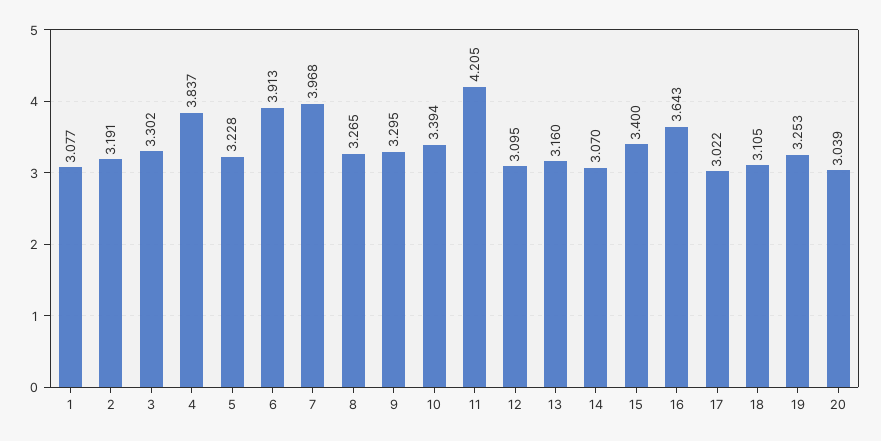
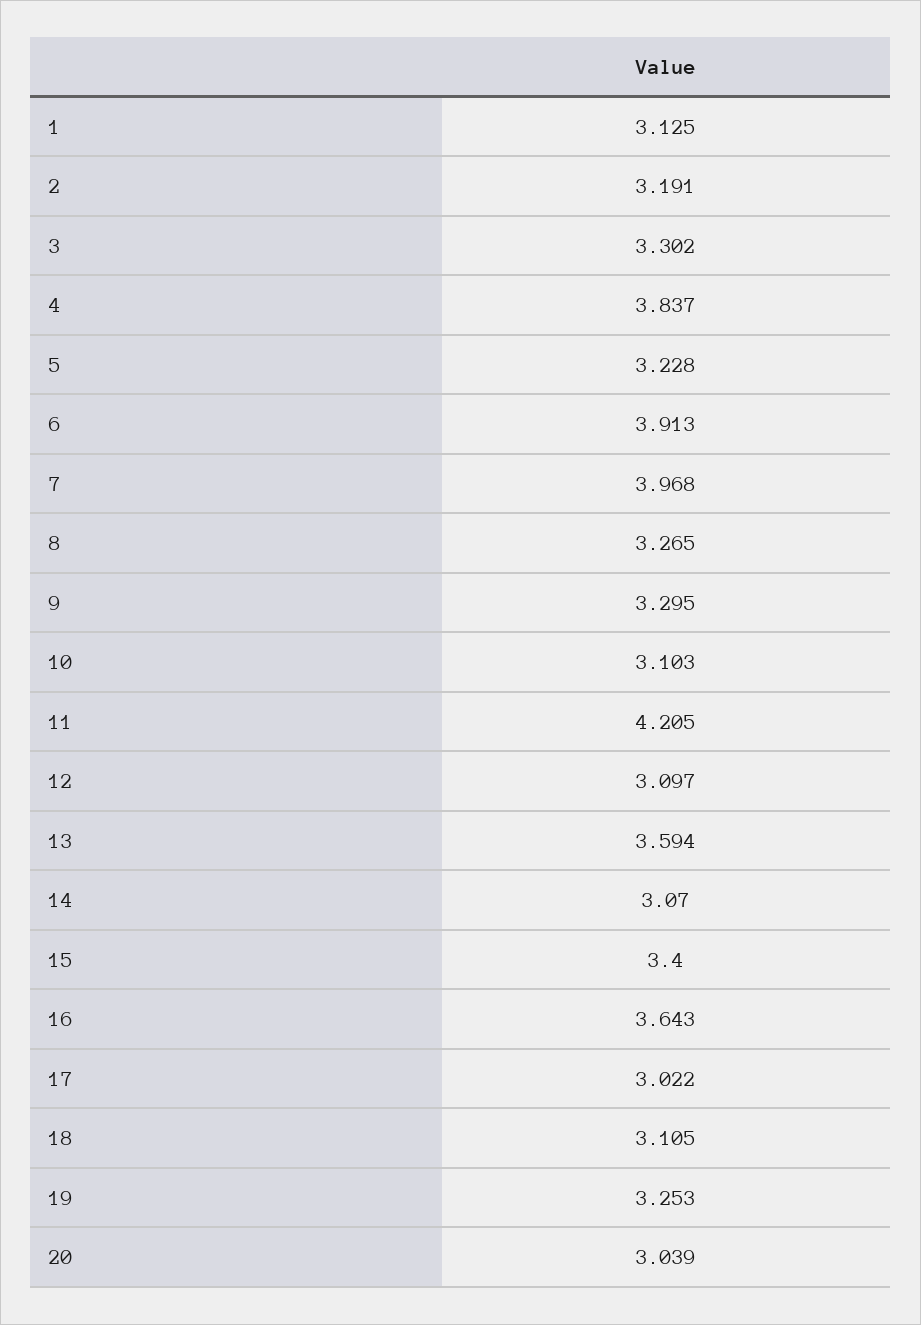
1: 3.077 -> 3.125
10: 3.394 -> 3.103
12: 3.095 -> 3.097
13: 3.16 -> 3.594

